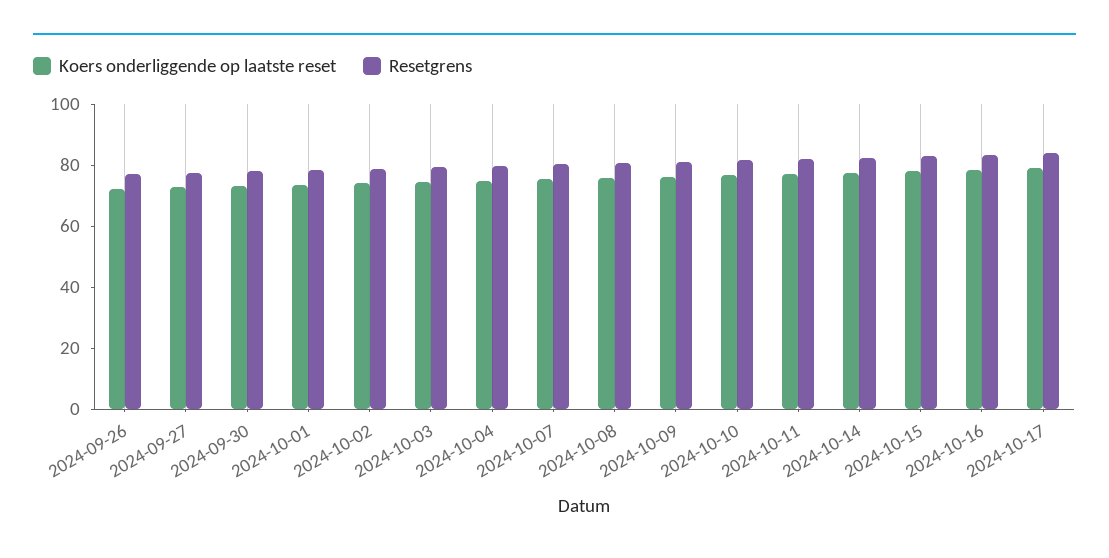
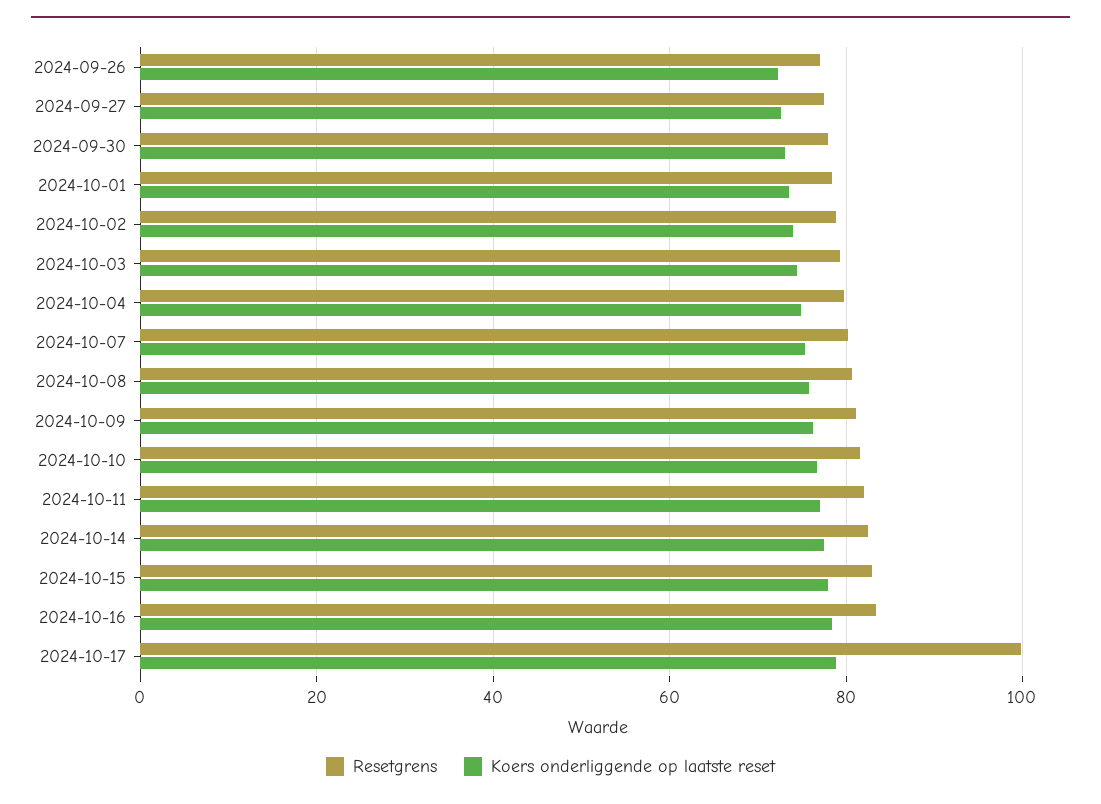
Resetgrens, 2024-10-17: 85 -> 100

